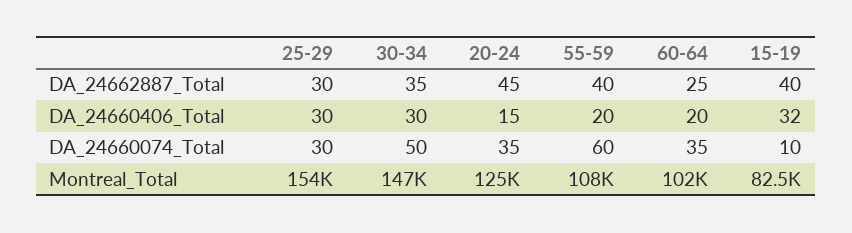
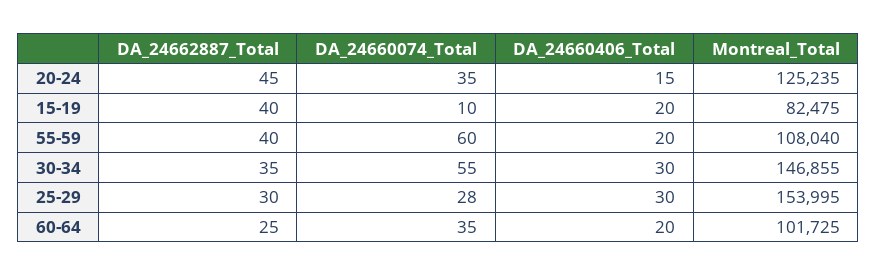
15-19, DA_24660406_Total: 32 -> 20
25-29, DA_24660074_Total: 30 -> 28
30-34, DA_24660074_Total: 50 -> 55

